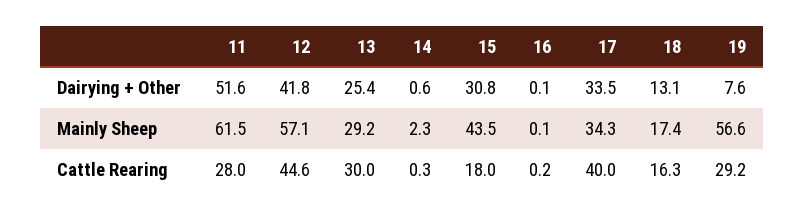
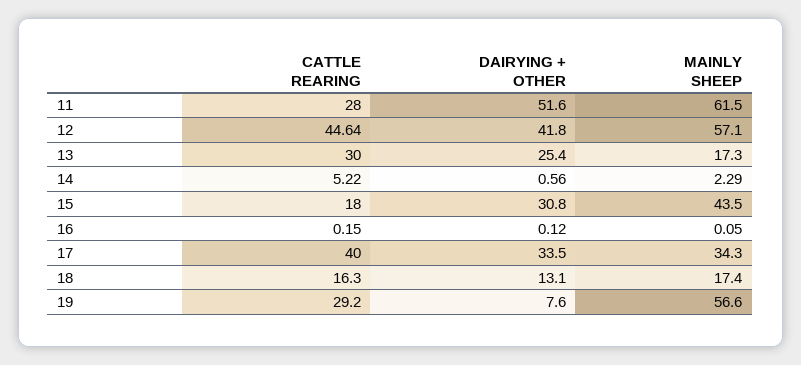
13, Mainly Sheep: 29.2 -> 17.3
14, Cattle Rearing: 0.3 -> 5.22

